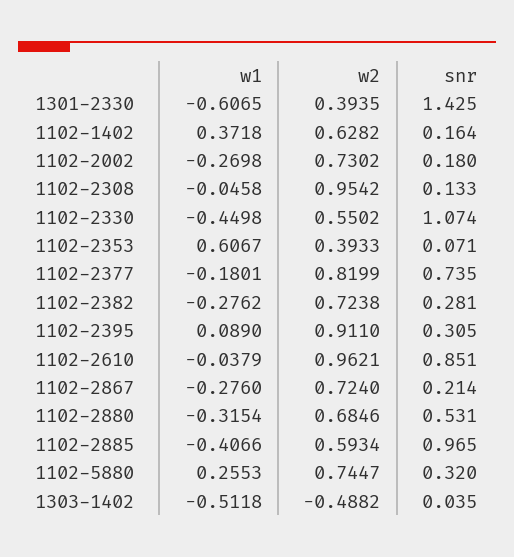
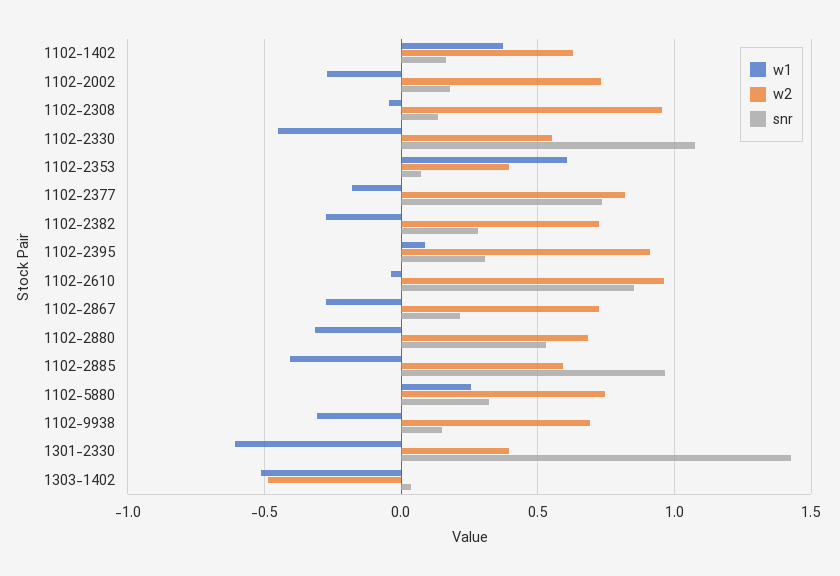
w1, 1102-9938: none -> -0.3
w2, 1102-9938: none -> 0.7
snr, 1102-9938: none -> 0.15

